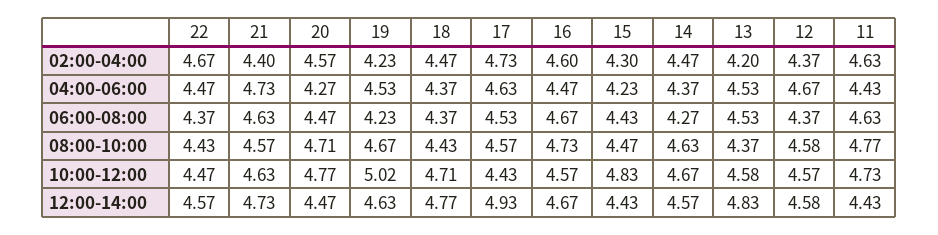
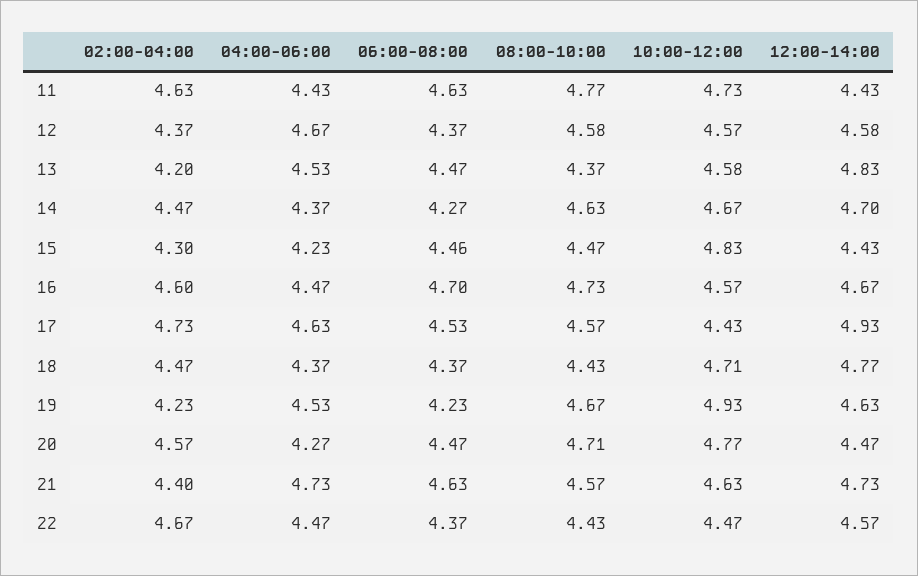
16, 06:00-08:00: 4.67 -> 4.7
15, 06:00-08:00: 4.43 -> 4.46
13, 06:00-08:00: 4.53 -> 4.47
19, 10:00-12:00: 5.02 -> 4.93
14, 12:00-14:00: 4.57 -> 4.7

